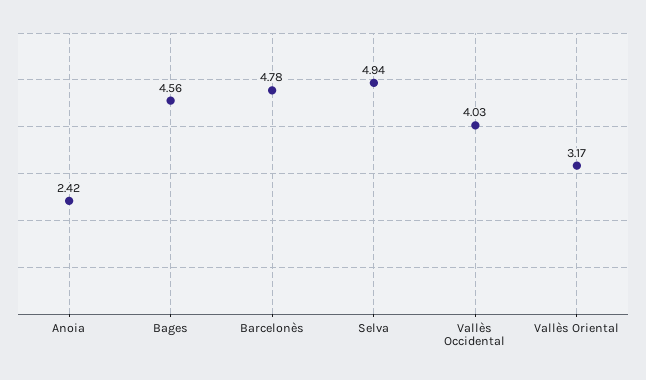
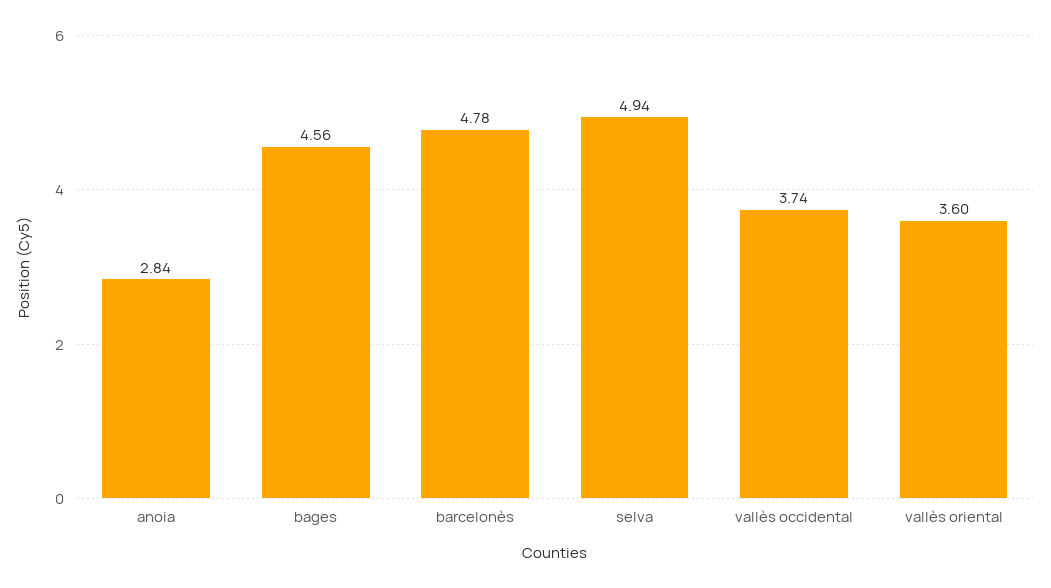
Anoia: 2.42 -> 2.84
Vallès Occidental: 4.03 -> 3.74
Vallès Oriental: 3.17 -> 3.6

